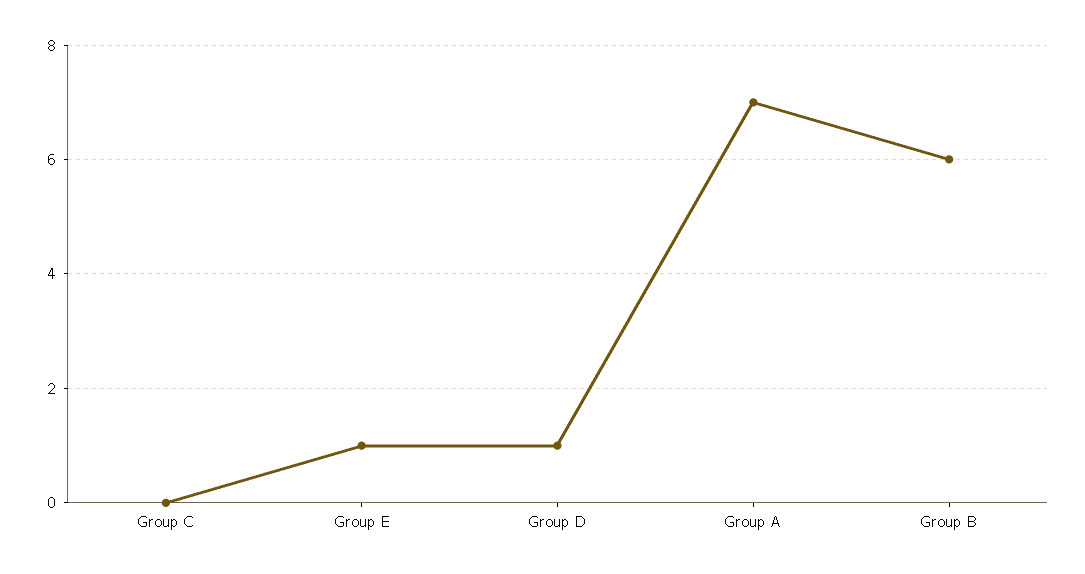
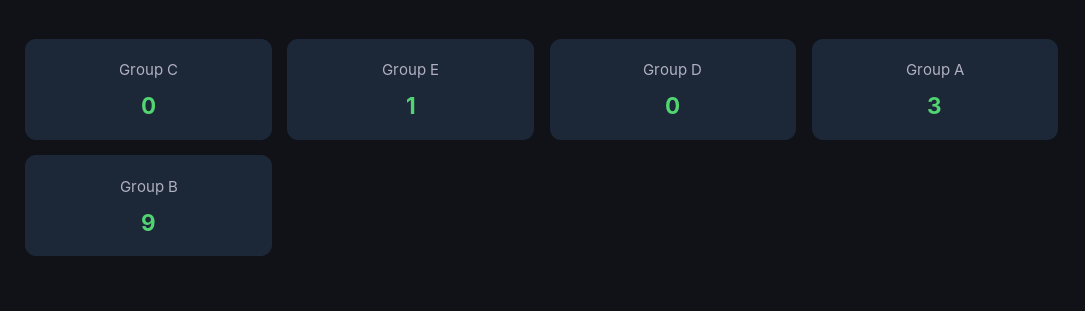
Group D: 1 -> 0
Group A: 7 -> 3
Group B: 6 -> 9

